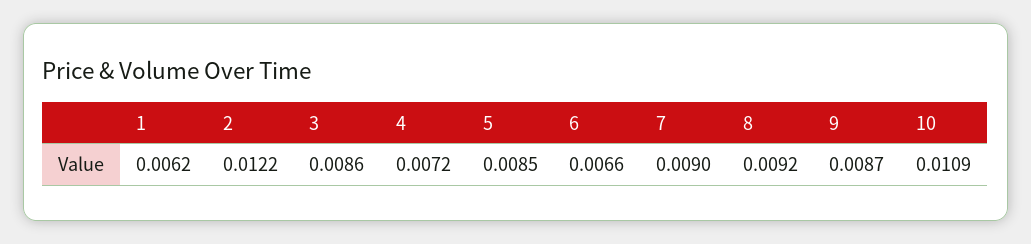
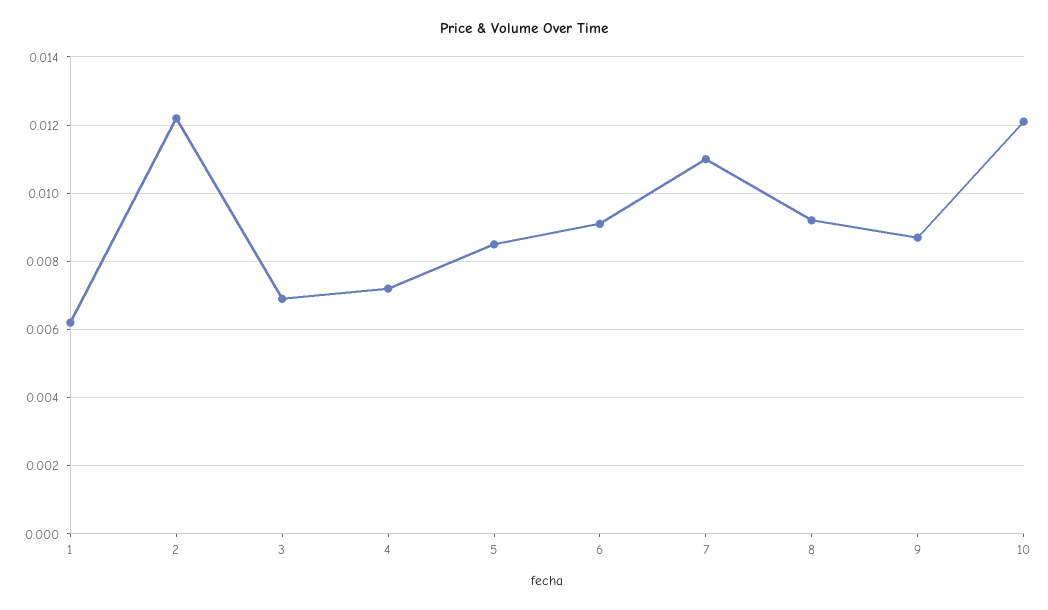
3: 0.0086 -> 0.007
6: 0.0066 -> 0.009
7: 0.009 -> 0.011
10: 0.0109 -> 0.012

